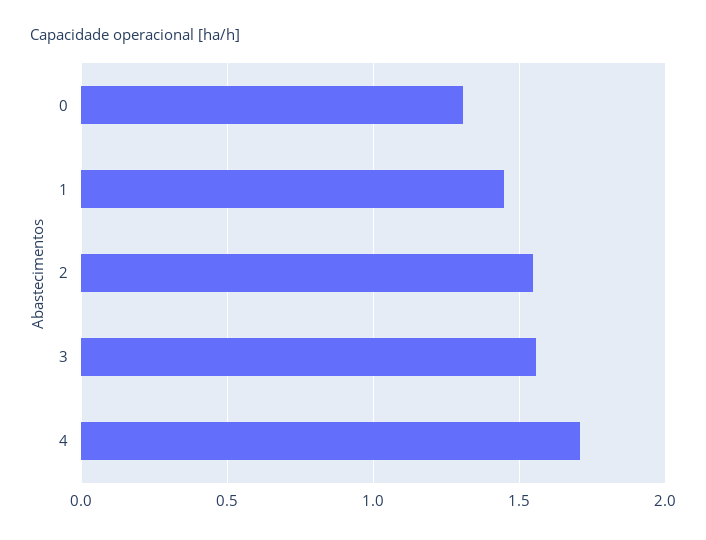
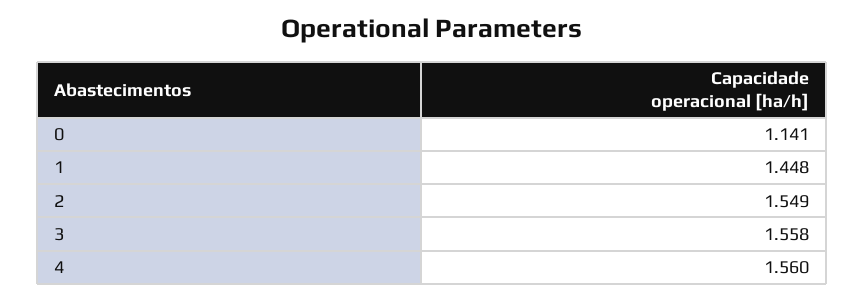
0: 1.3 -> 1.141
4: 1.7 -> 1.56

